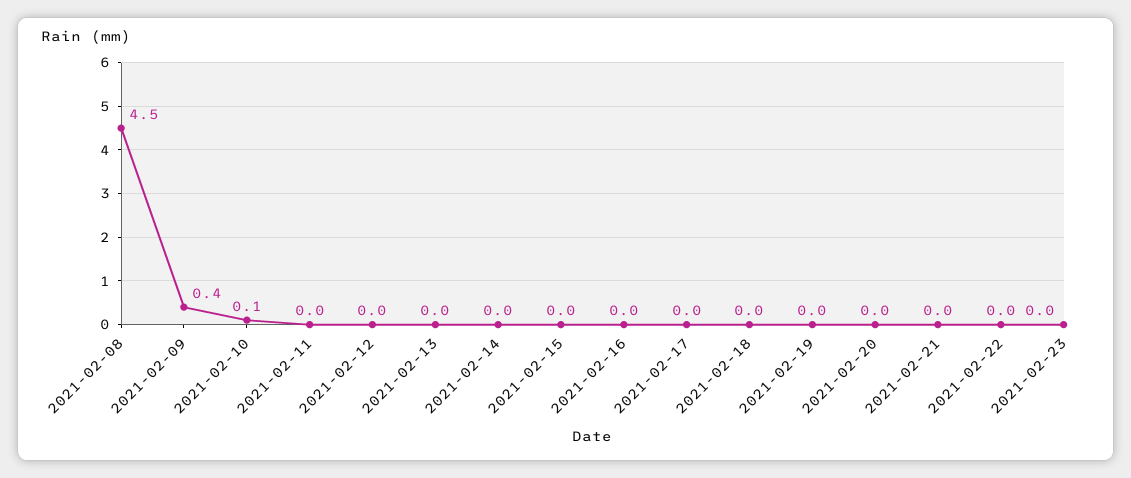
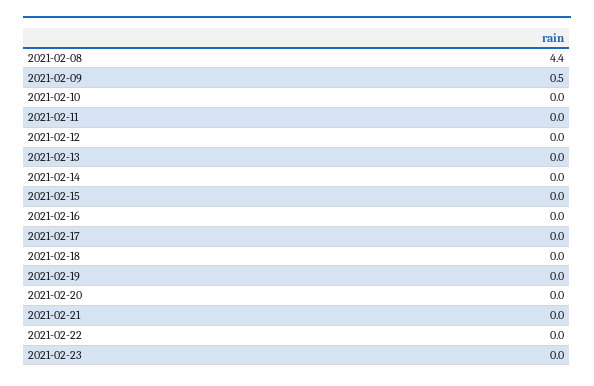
2021-02-08: 4.5 -> 4.4
2021-02-09: 0.4 -> 0.5
2021-02-10: 0.1 -> 0

